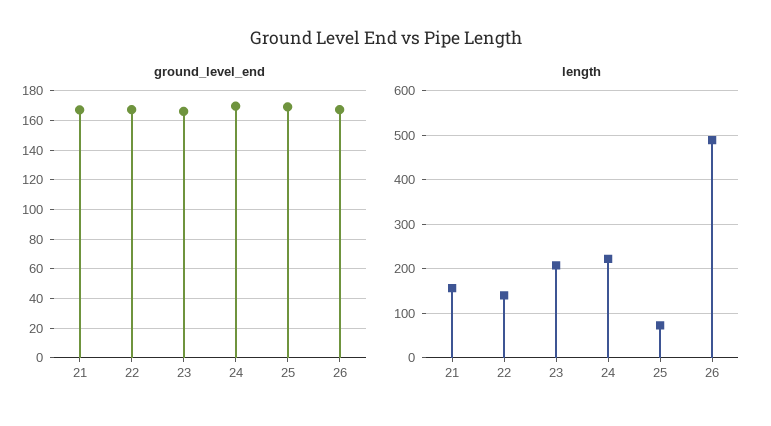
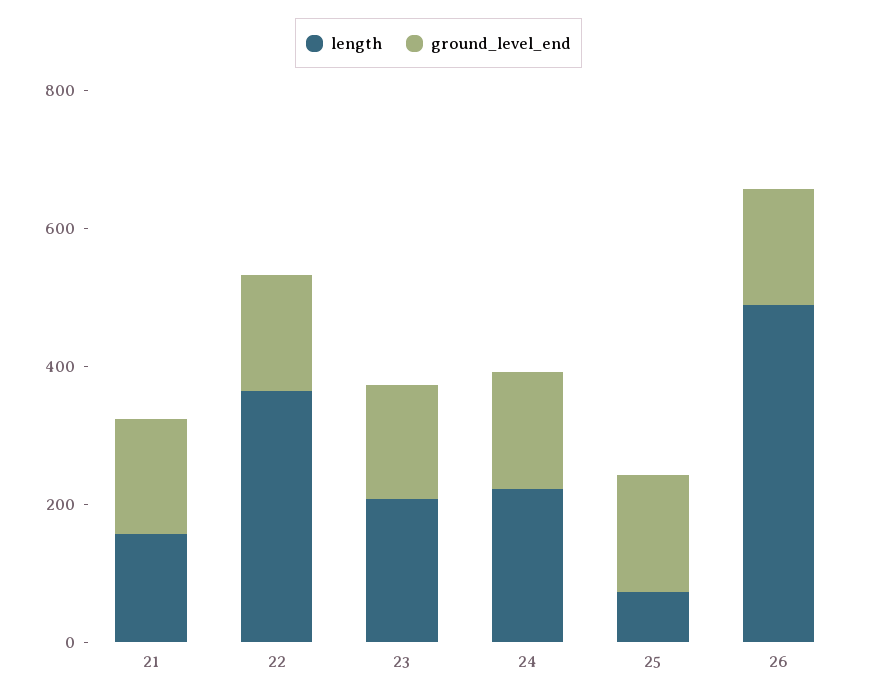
length, 22: 140 -> 350

